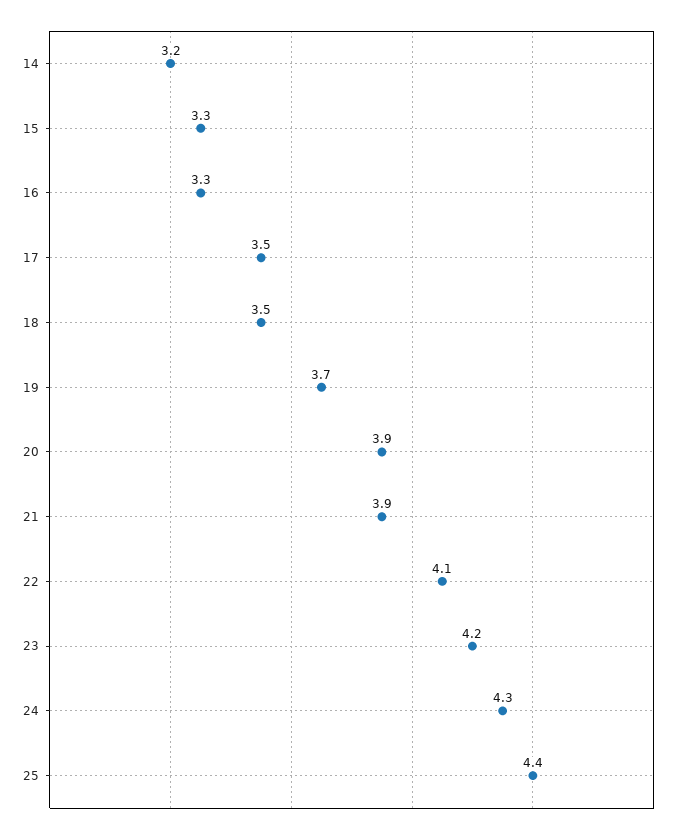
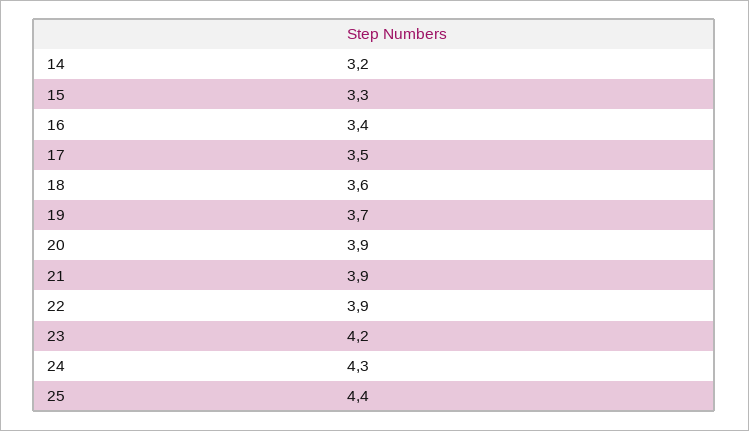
16: 3.3 -> 3.4
18: 3.5 -> 3.6
22: 4.1 -> 3.9

